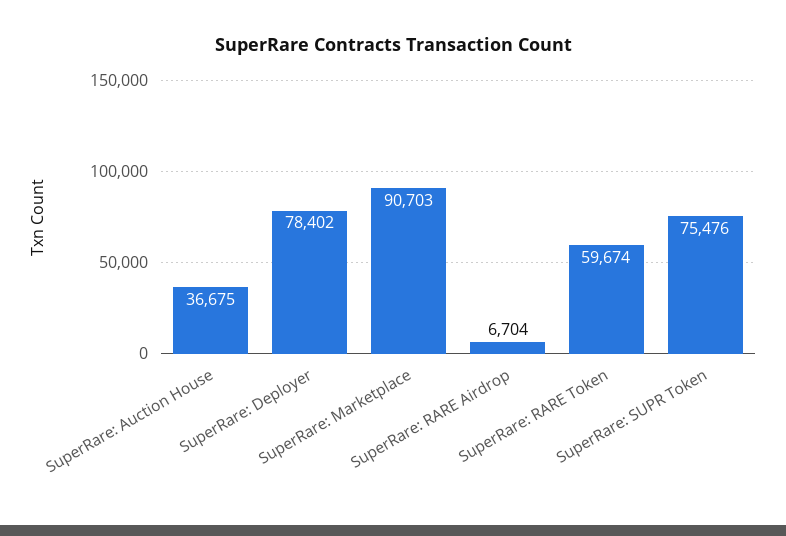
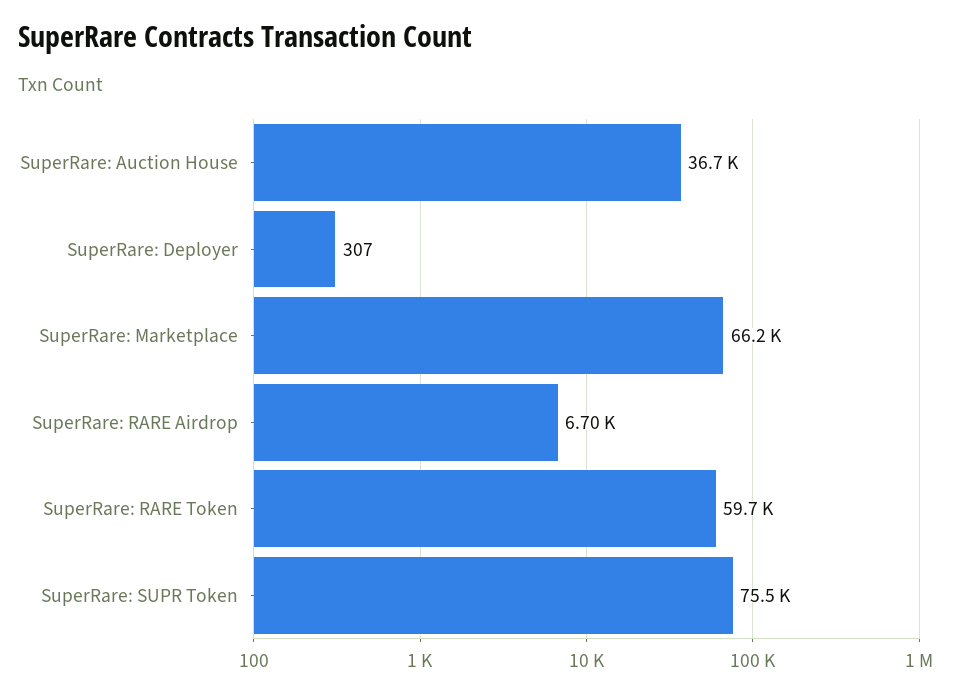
SuperRare: Deployer: 78402 -> 307
SuperRare: Marketplace: 90703 -> 66200

